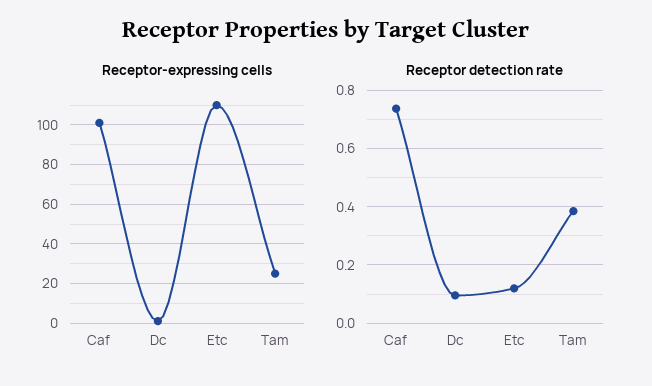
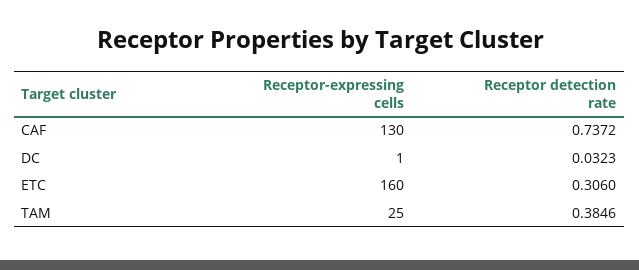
Receptor-expressing cells, Caf: 100 -> 130
Receptor-expressing cells, Etc: 110 -> 160
Receptor detection rate, Dc: 0.1 -> 0.0323
Receptor detection rate, Etc: 0.125 -> 0.306

